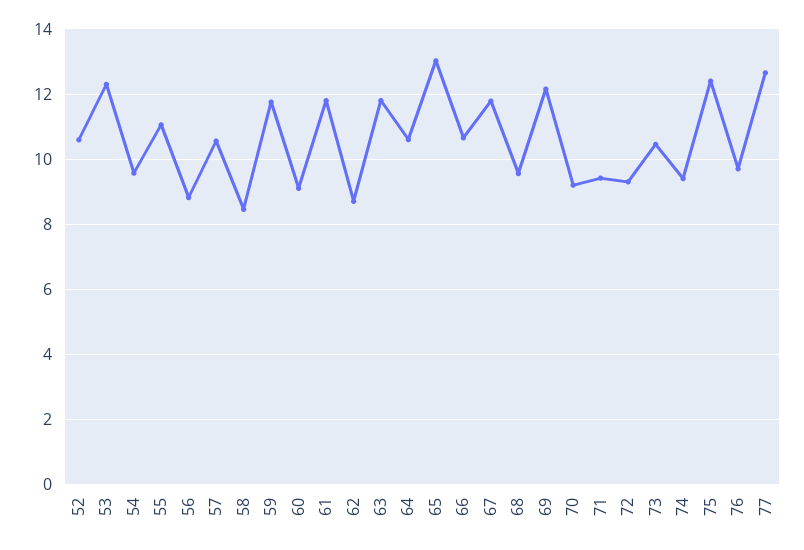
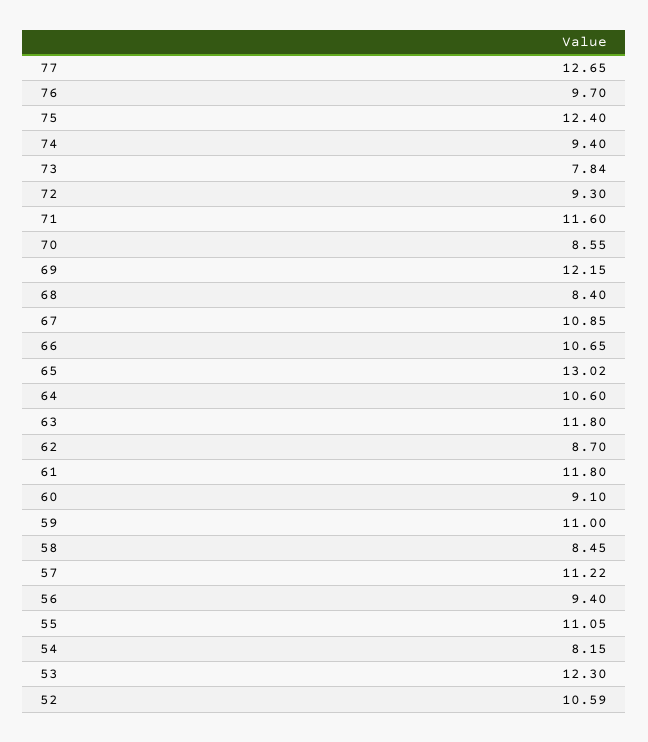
54: 9.6 -> 8.15
56: 8.8 -> 9.4
57: 10.6 -> 11.22
59: 11.8 -> 11
67: 11.8 -> 10.85
68: 9.6 -> 8.4
70: 9.2 -> 8.55
71: 9.4 -> 11.6
73: 10.4 -> 7.84

